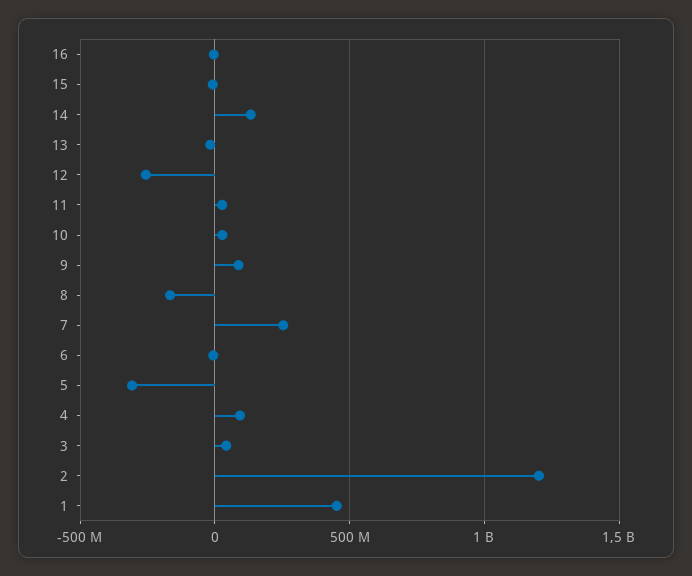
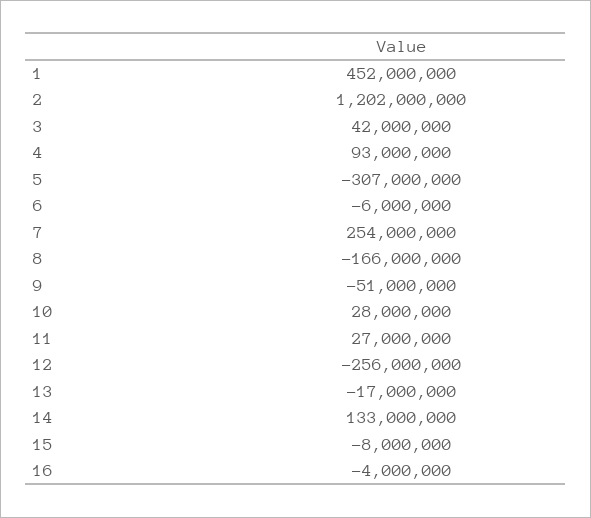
9: 100000000 -> -51000000

